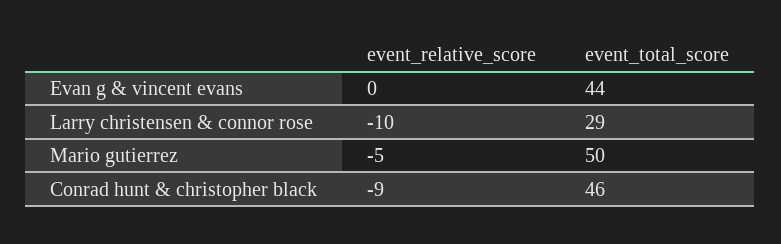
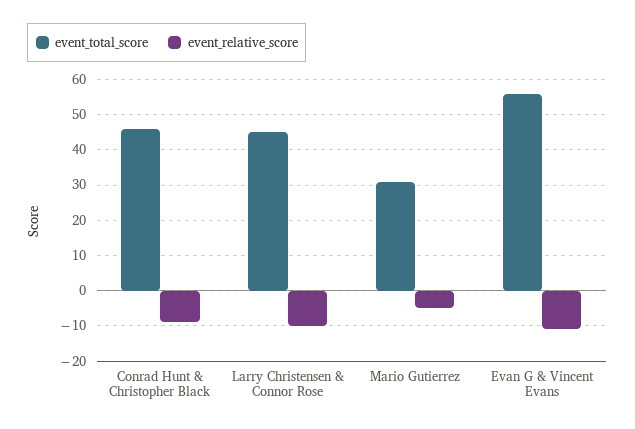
event_relative_score, Evan g & vincent evans: 0 -> -10
event_total_score, Evan g & vincent evans: 44 -> 55
event_total_score, Larry christensen & connor rose: 29 -> 45
event_total_score, Mario gutierrez: 50 -> 30

